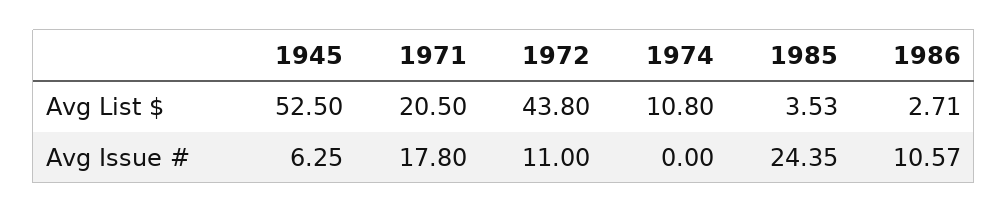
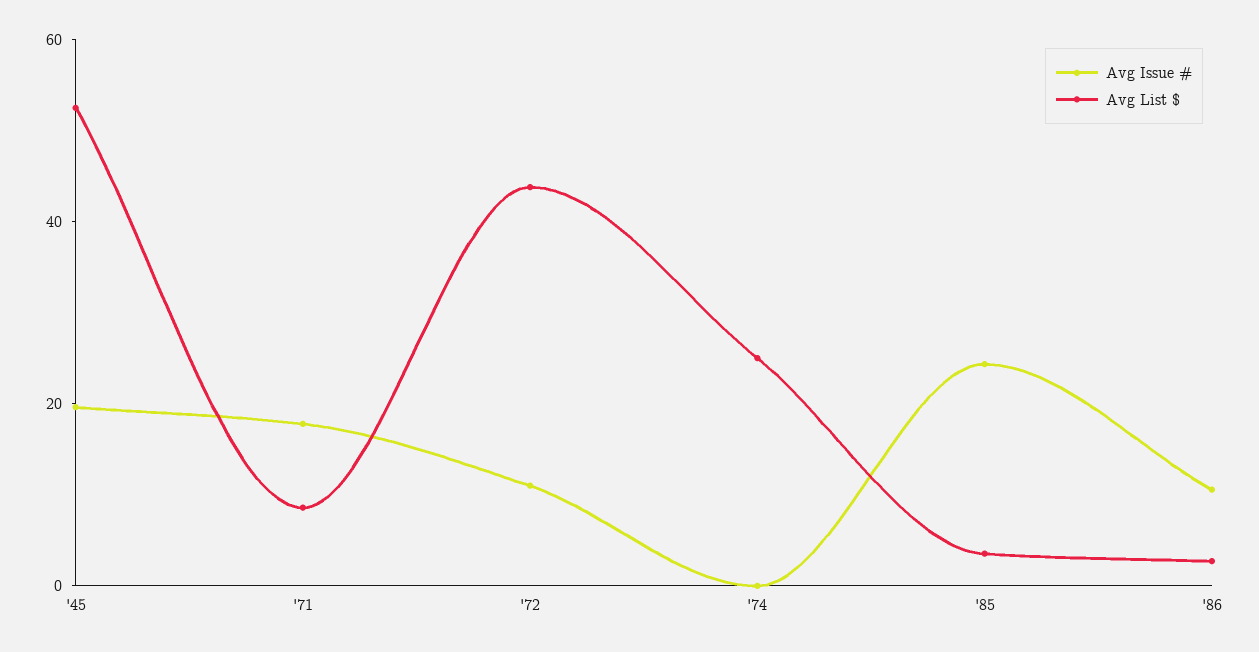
Avg List $, 1971: 20.5 -> 10
Avg List $, 1974: 10.8 -> 25
Avg Issue #, 1945: 6.25 -> 20

